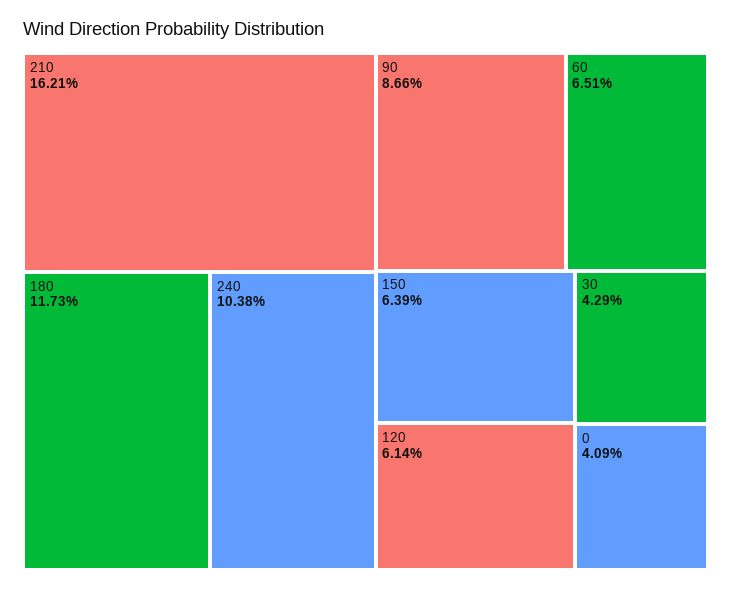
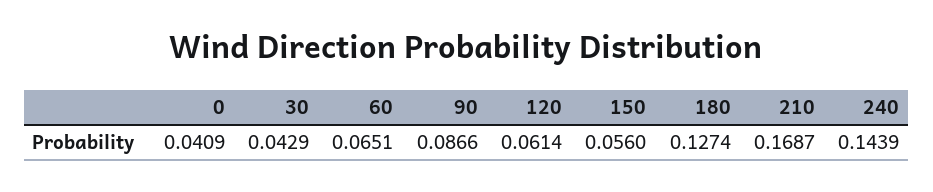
210: 0.1621 -> 0.1687
180: 0.1173 -> 0.1274
240: 0.1038 -> 0.1439
150: 0.0639 -> 0.056

